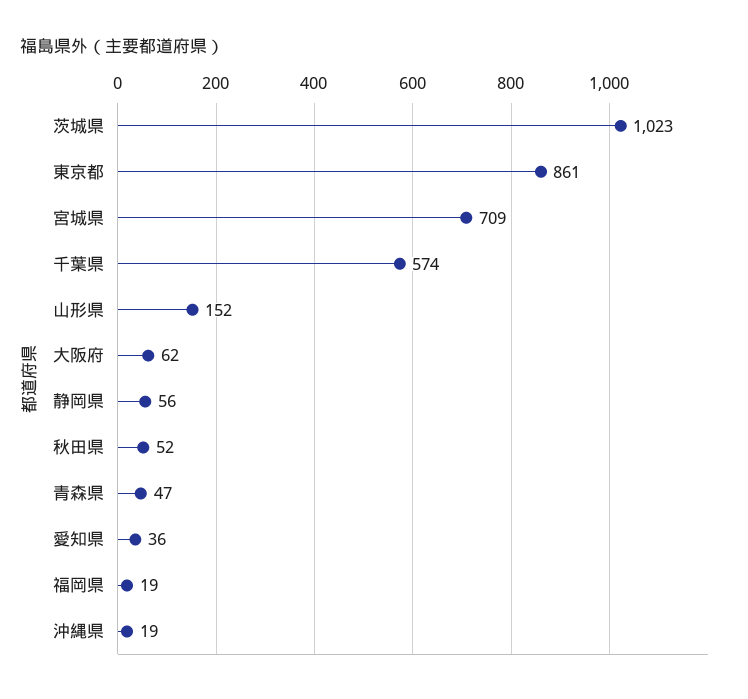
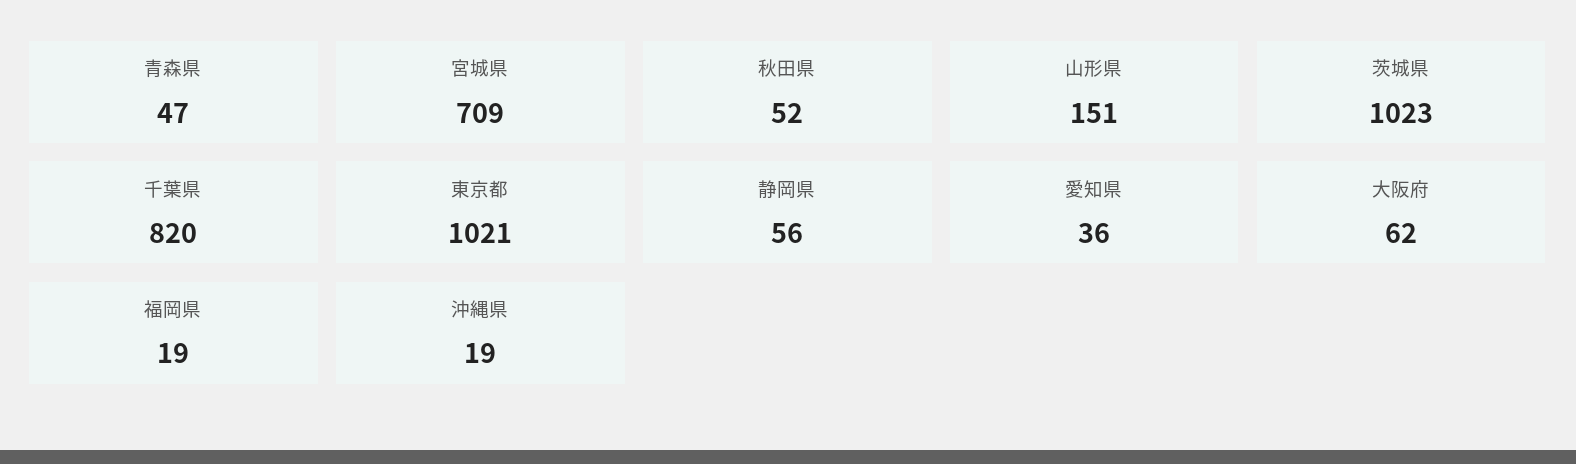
東京都: 861 -> 1021
千葉県: 574 -> 820
山形県: 152 -> 151

